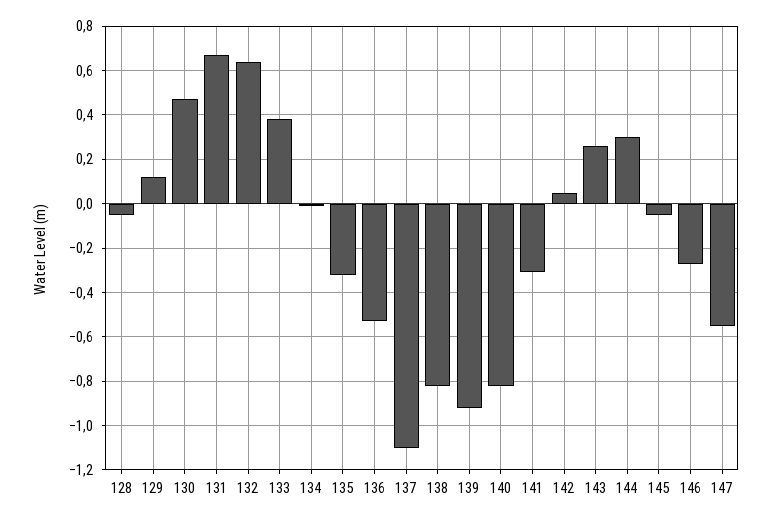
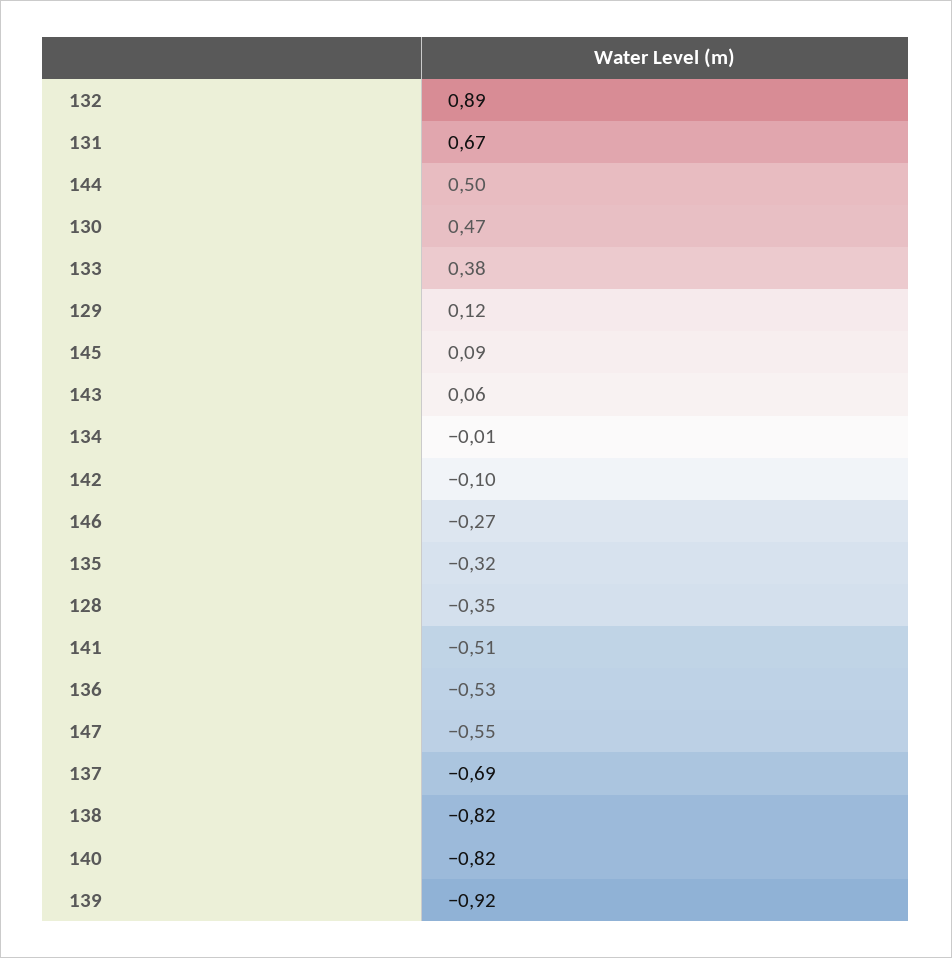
128: -0.05 -> -0.35
132: 0.65 -> 0.89
137: -1.1 -> -0.69
141: -0.3 -> -0.51
142: 0.05 -> -0.1
143: 0.25 -> 0.06
144: 0.3 -> 0.5
145: -0.05 -> 0.09

